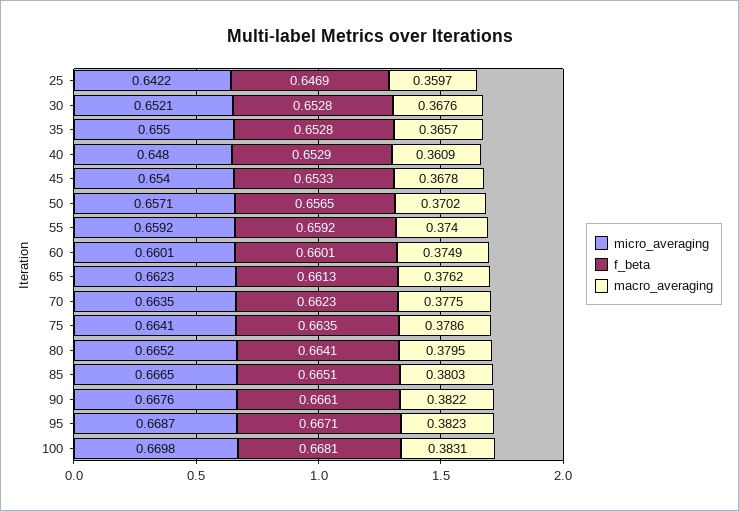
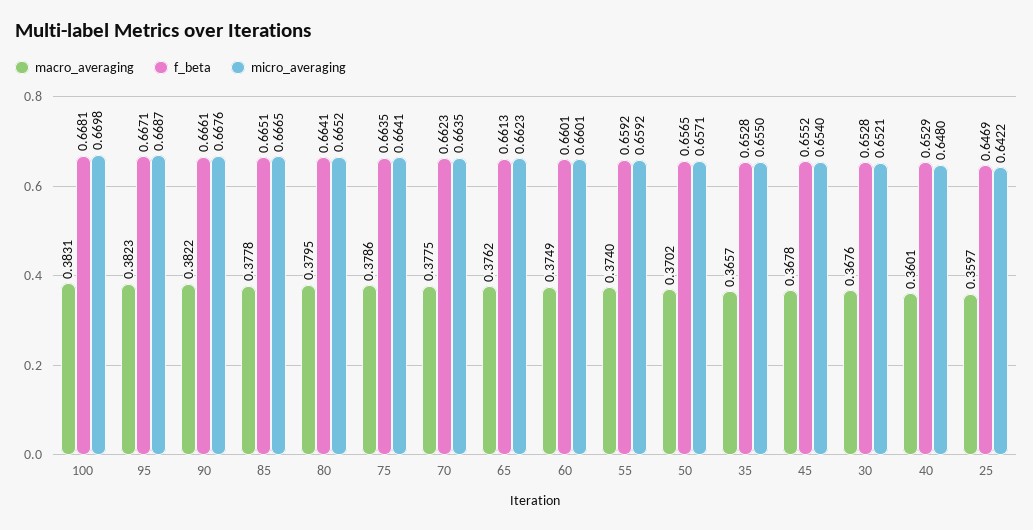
macro_averaging, 40: 0.3609 -> 0.3601
f_beta, 45: 0.6533 -> 0.6552
macro_averaging, 85: 0.3803 -> 0.3778

